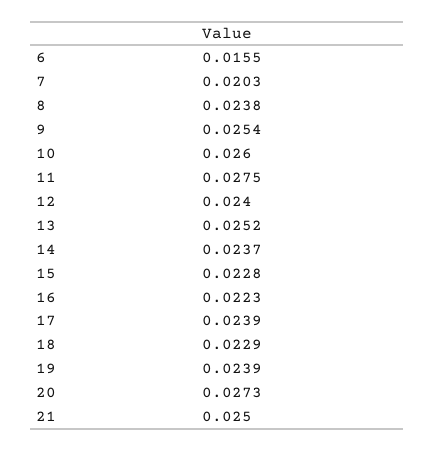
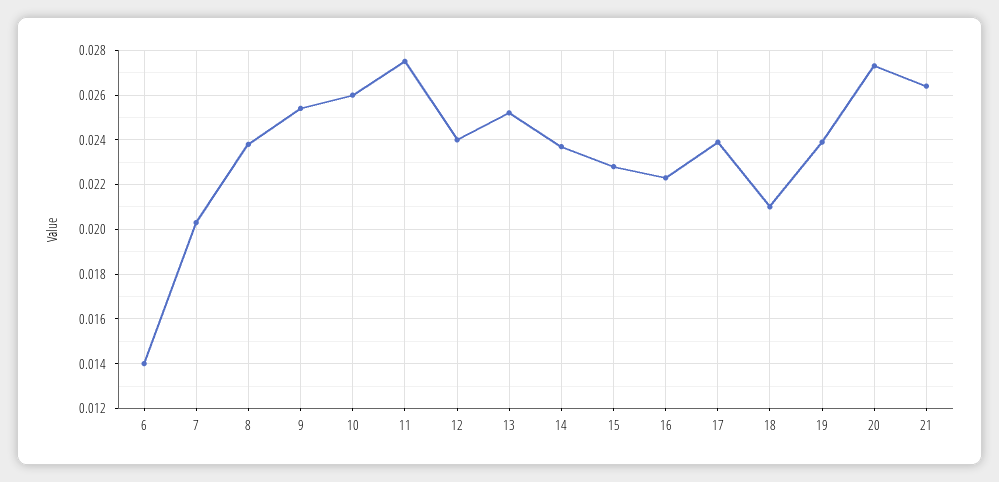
6: 0.0155 -> 0.014
18: 0.0229 -> 0.021
21: 0.025 -> 0.0265

